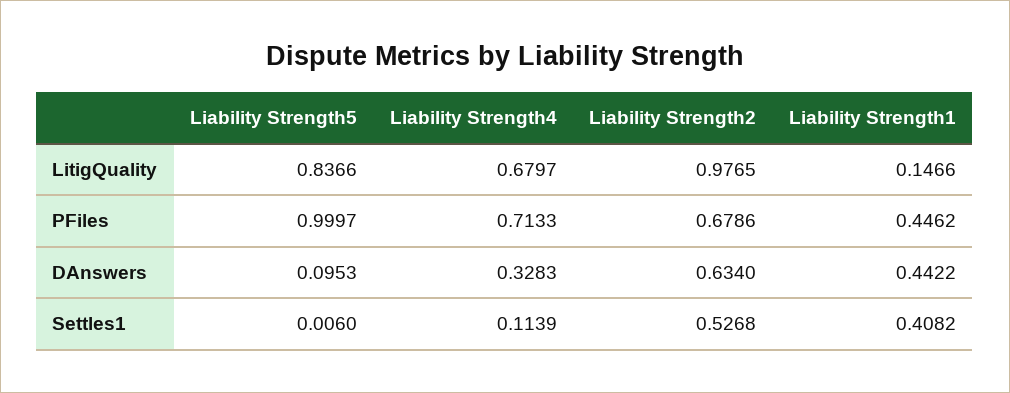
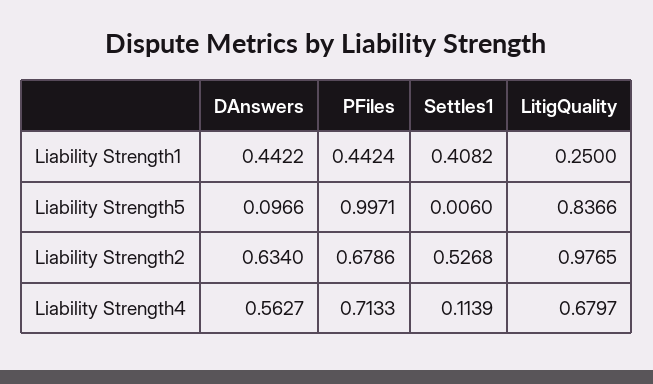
Liability Strength1, LitigQuality: 0.1466 -> 0.25
Liability Strength5, PFiles: 0.9997 -> 0.9971
Liability Strength1, PFiles: 0.4462 -> 0.4424
Liability Strength5, DAnswers: 0.0953 -> 0.0966
Liability Strength4, DAnswers: 0.3283 -> 0.5627

